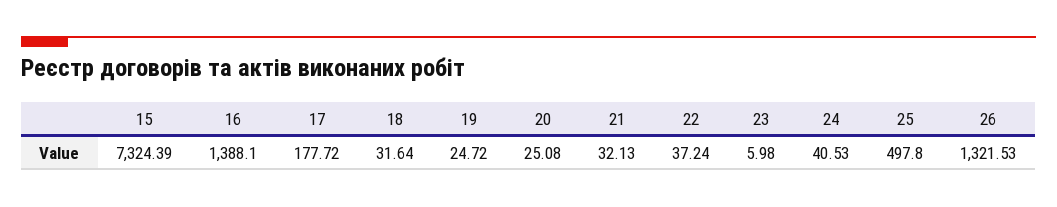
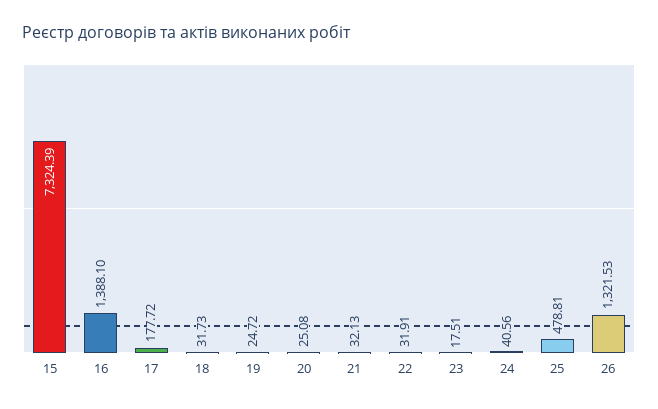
18: 31.64 -> 31.73
22: 37.24 -> 31.91
23: 5.98 -> 17.51
24: 40.53 -> 40.56
25: 497.8 -> 478.81

